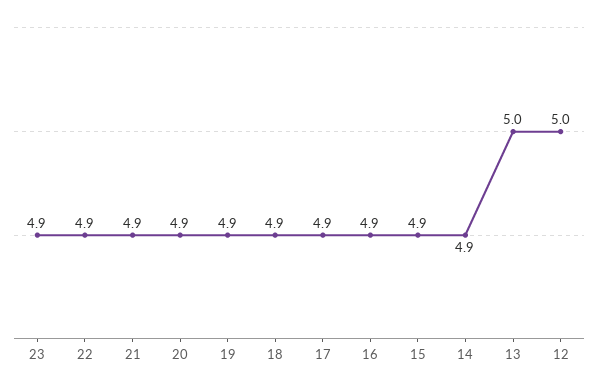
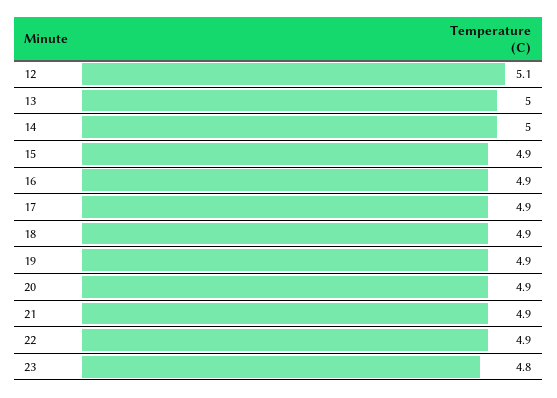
23: 4.9 -> 4.8
14: 4.9 -> 5
12: 5 -> 5.1

